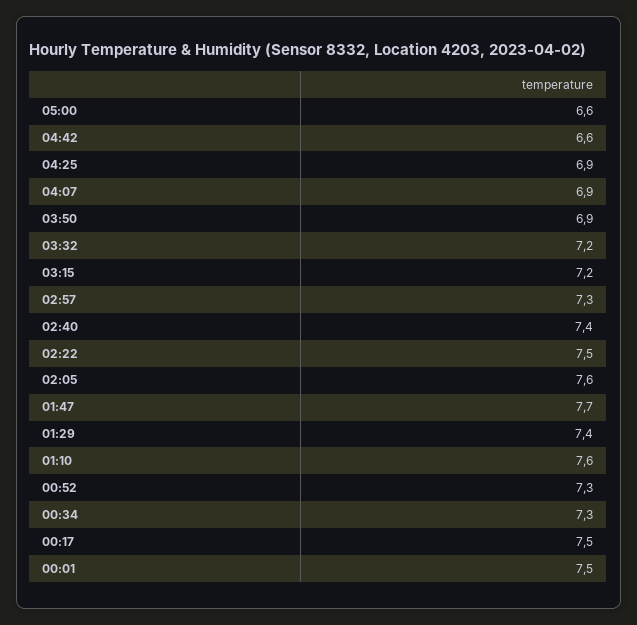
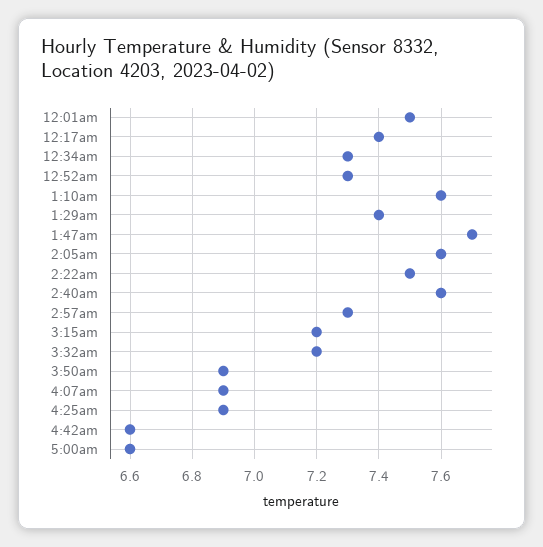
02:40: 7.4 -> 7.6
00:17: 7.5 -> 7.4

